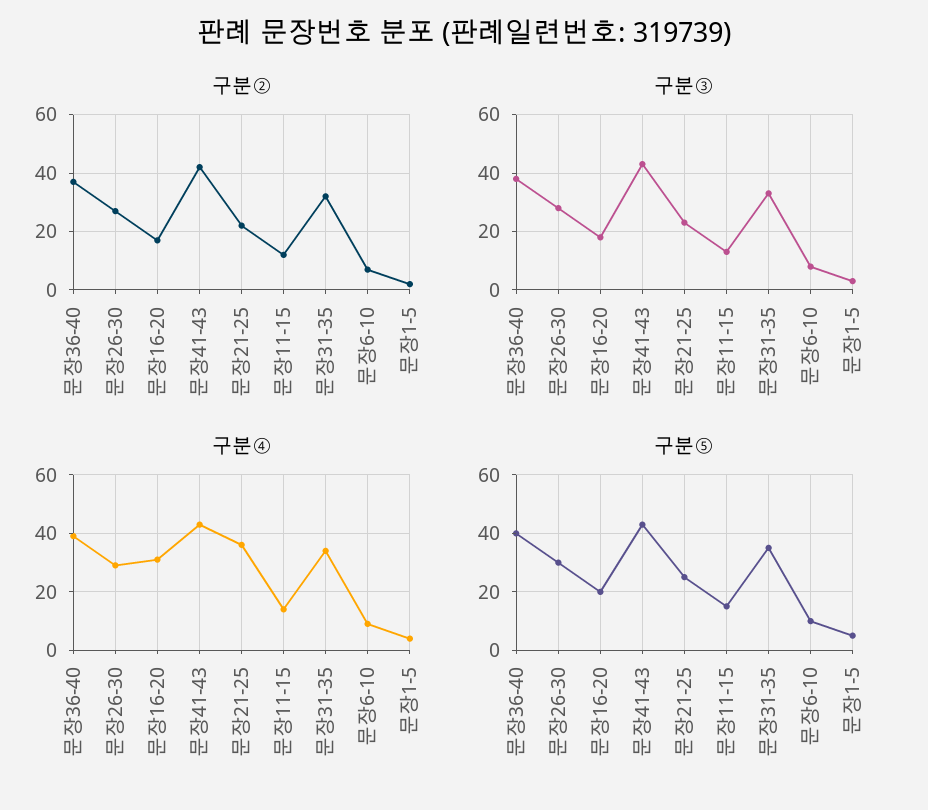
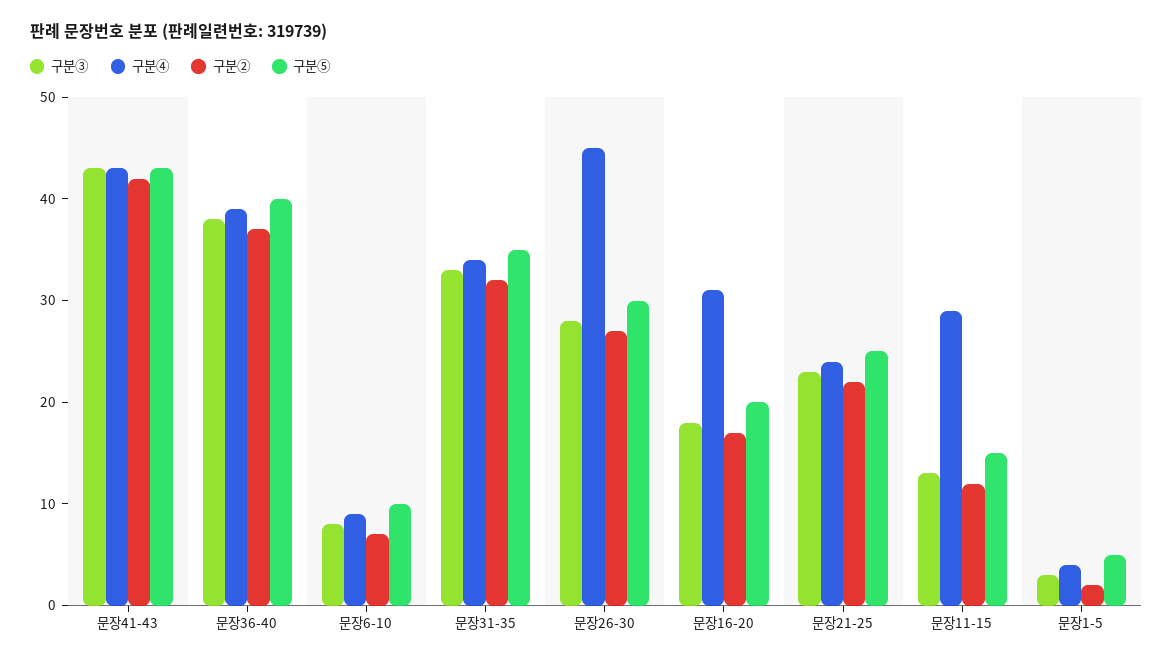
구분④, 문장26-30: 30 -> 45
구분④, 문장21-25: 35 -> 24
구분④, 문장11-15: 15 -> 29

